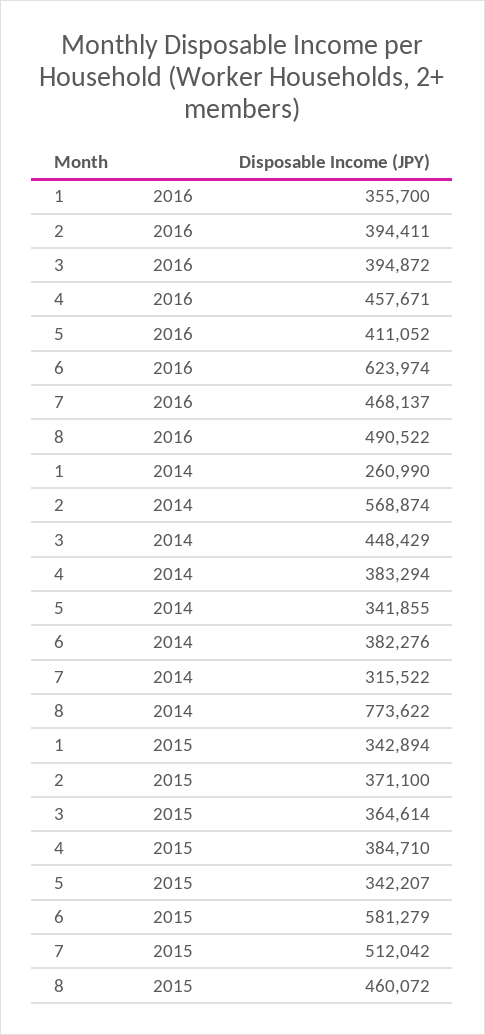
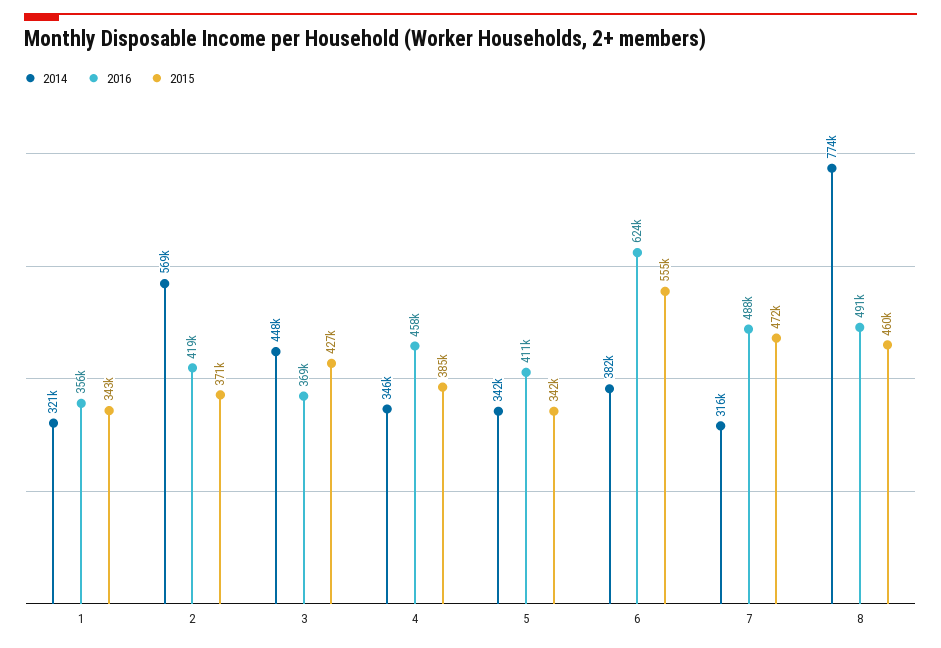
2016, 2: 394411 -> 419000
2016, 3: 394872 -> 369000
2016, 7: 468137 -> 488000
2014, 1: 260990 -> 321000
2014, 4: 383294 -> 346000
2015, 3: 364614 -> 427000
2015, 6: 581279 -> 555000
2015, 7: 512042 -> 472000

